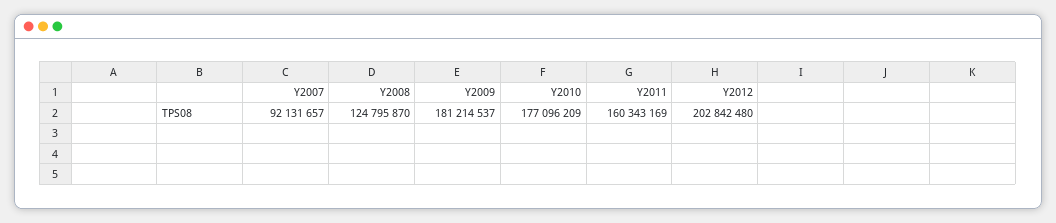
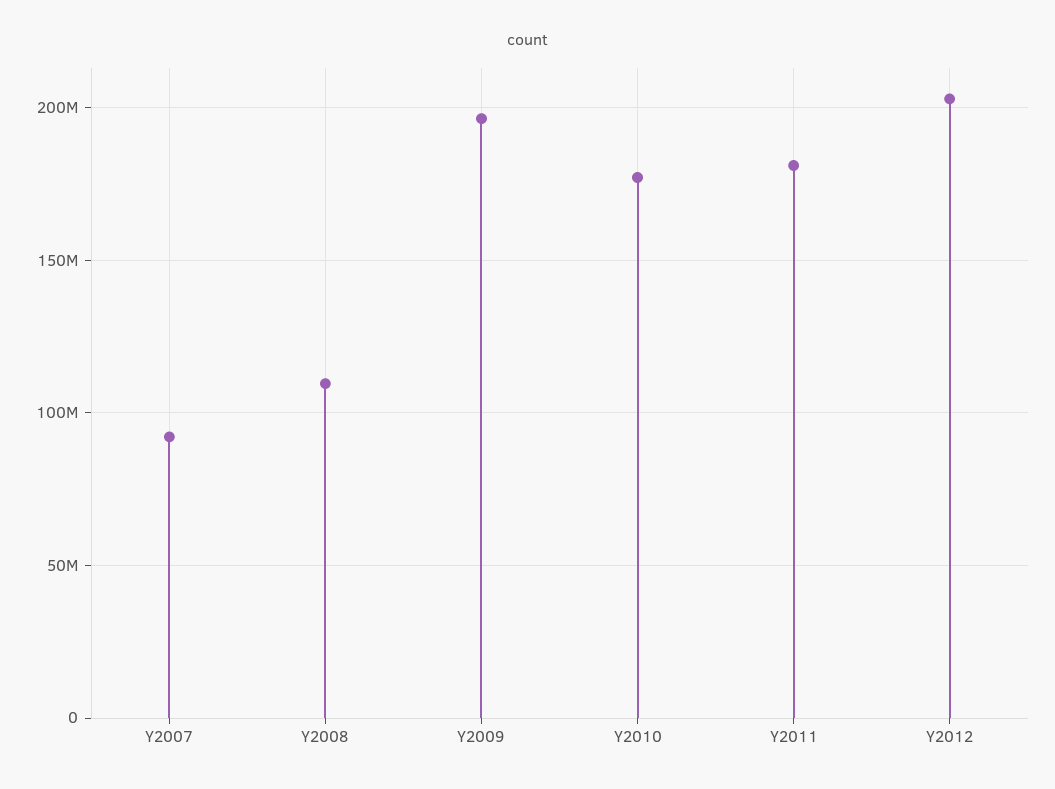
Y2008: 124795870 -> 110000000
Y2009: 181214537 -> 195000000
Y2011: 160343169 -> 180000000

